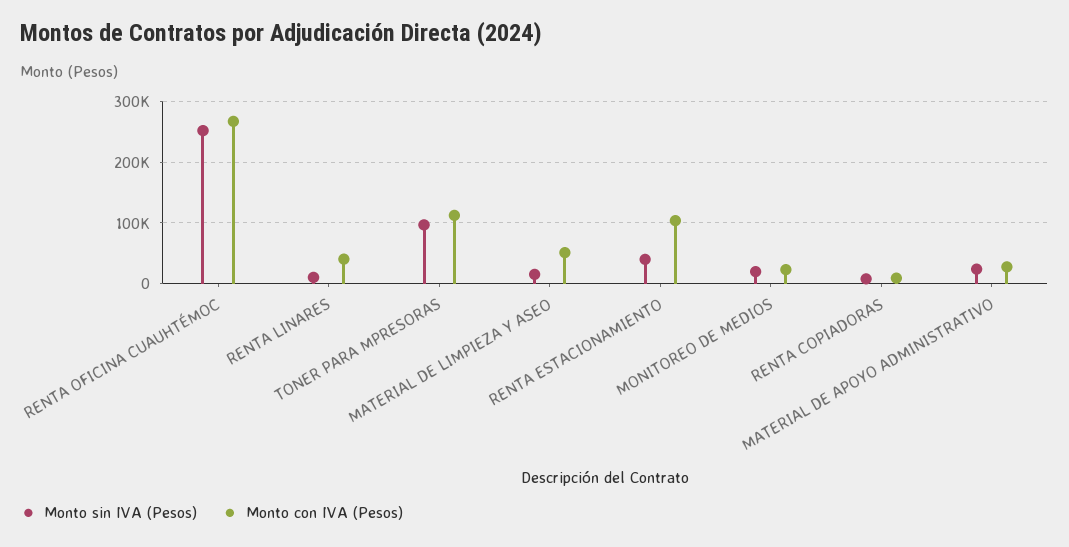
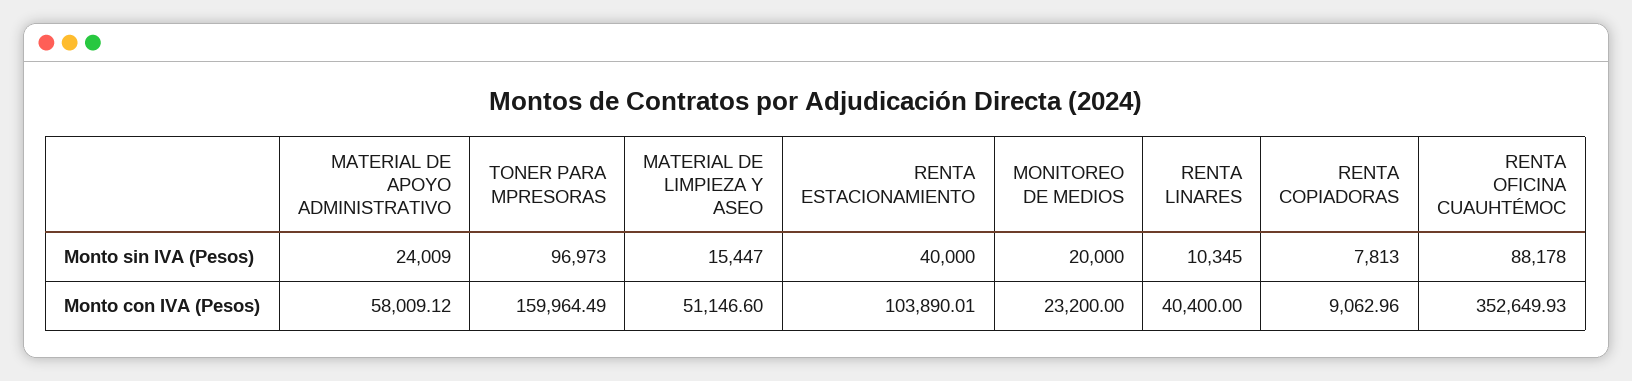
Monto sin IVA (Pesos), RENTA OFICINA CUAUHTÉMOC: 250000 -> 88178
Monto con IVA (Pesos), RENTA OFICINA CUAUHTÉMOC: 270000 -> 352649.93
Monto con IVA (Pesos), TONER PARA MPRESORAS: 110000 -> 159964.49
Monto con IVA (Pesos), MATERIAL DE APOYO ADMINISTRATIVO: 30000 -> 58009.12

